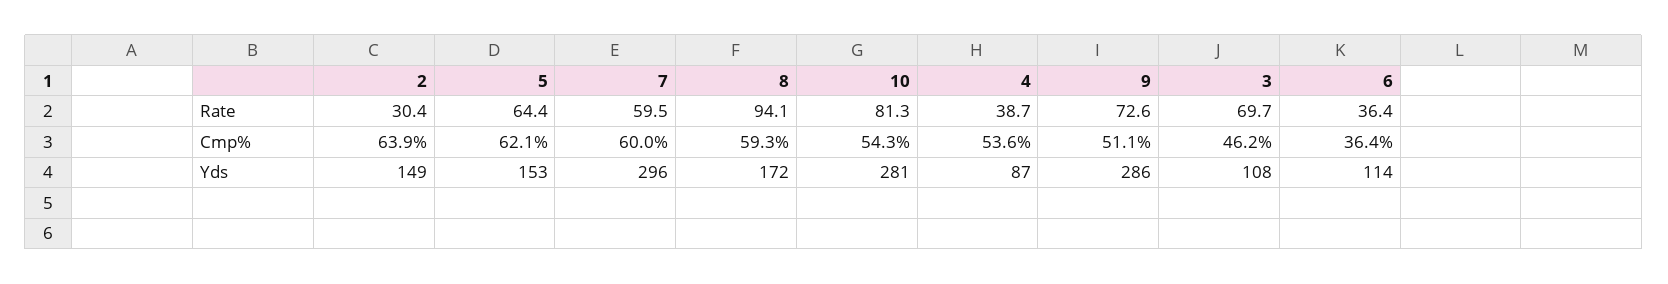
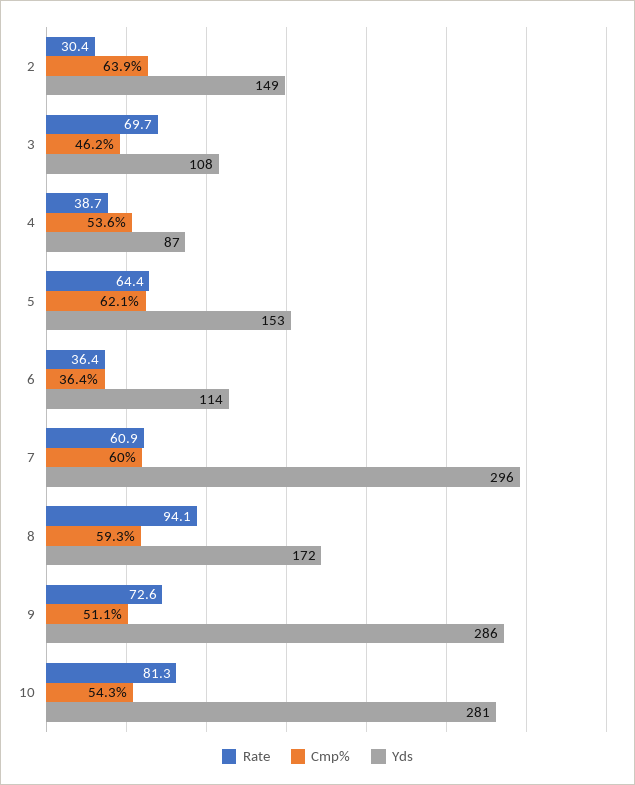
Rate, 7: 59.5 -> 60.9

